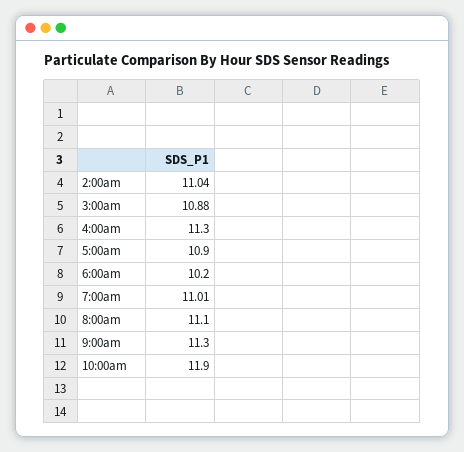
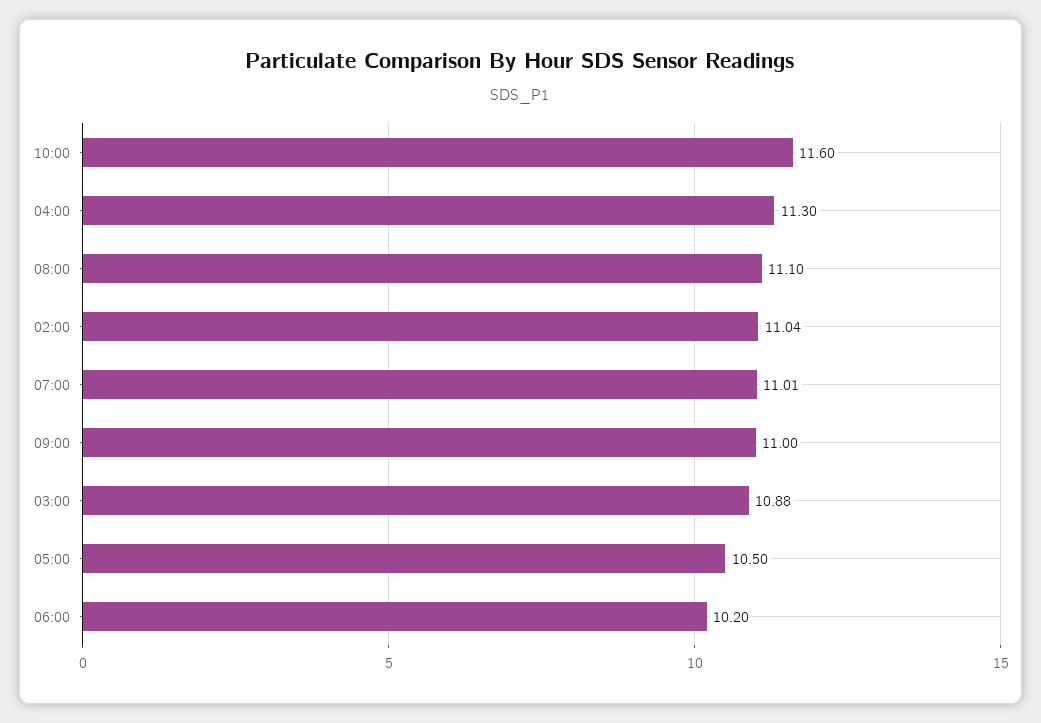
5:00am: 10.9 -> 10.5
9:00am: 11.3 -> 11
10:00am: 11.9 -> 11.6

